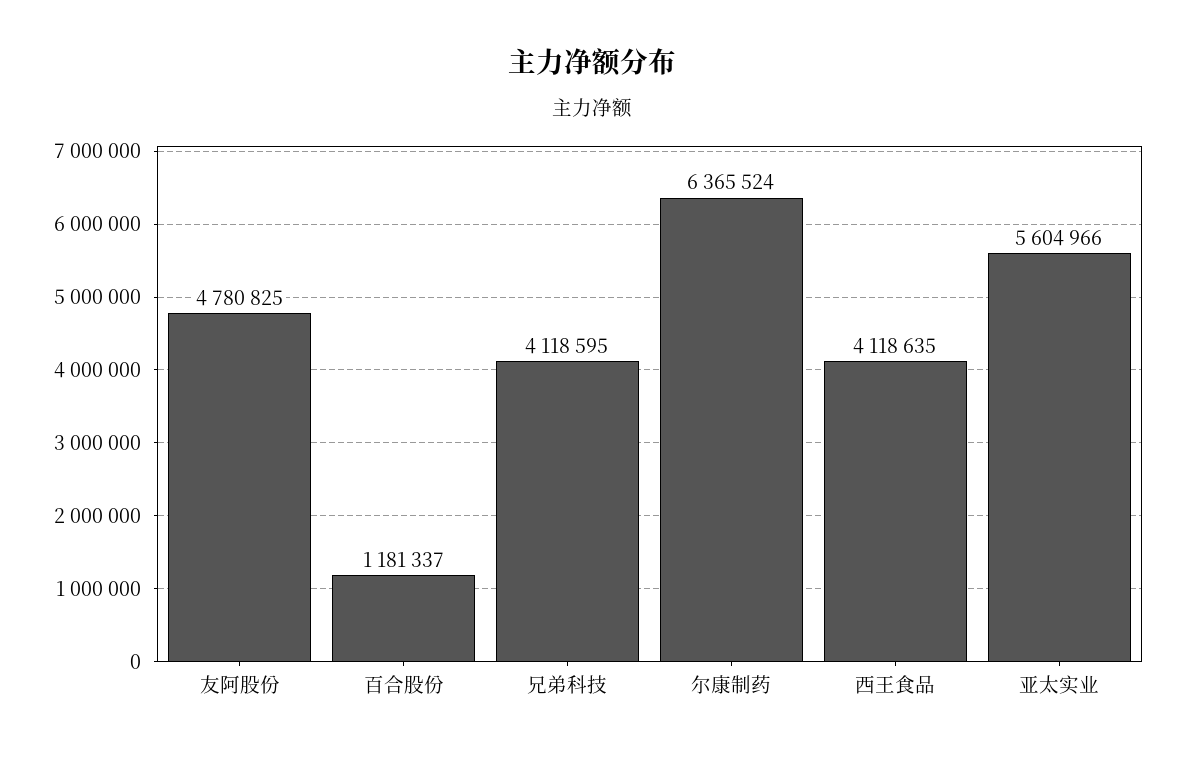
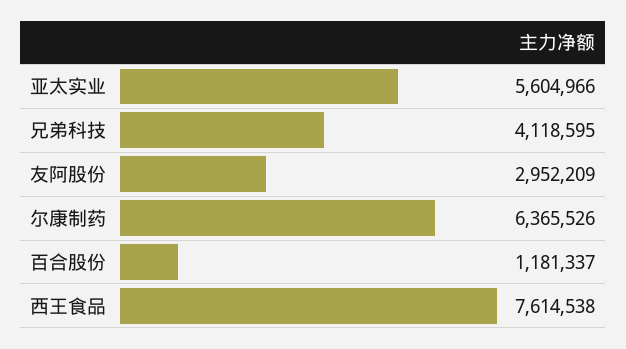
友阿股份: 4780825 -> 2952209
尔康制药: 6365524 -> 6365526
西王食品: 4118635 -> 7614538

